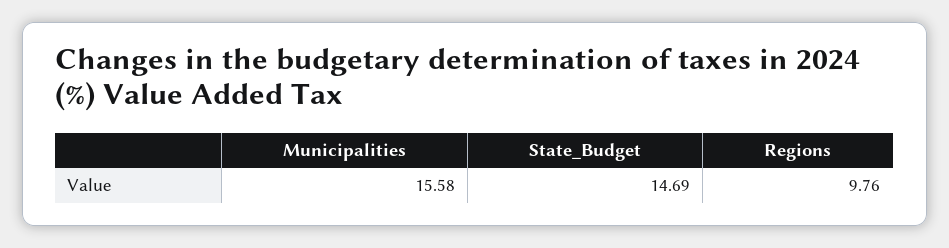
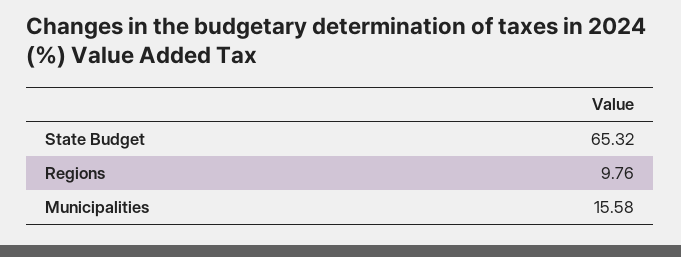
State_Budget: 14.69 -> 65.32

